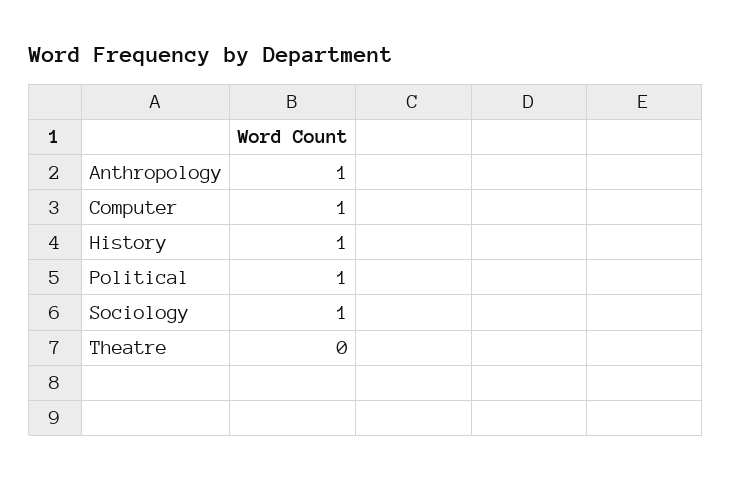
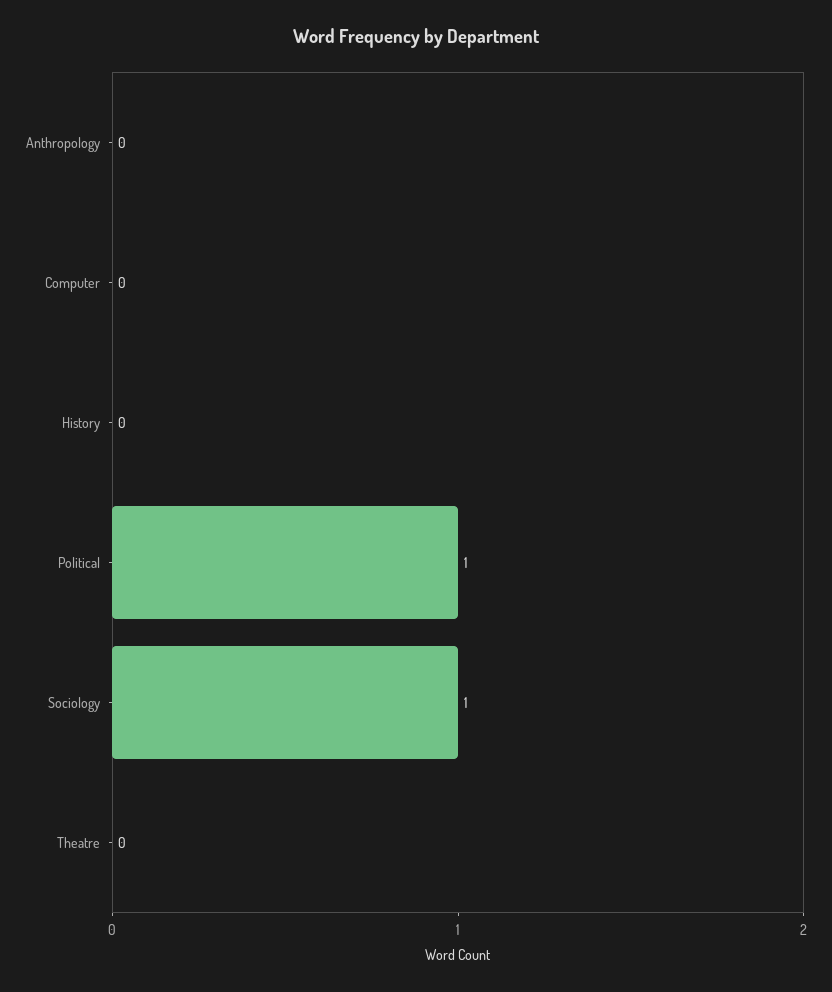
Anthropology: 1 -> 0
Computer: 1 -> 0
History: 1 -> 0

